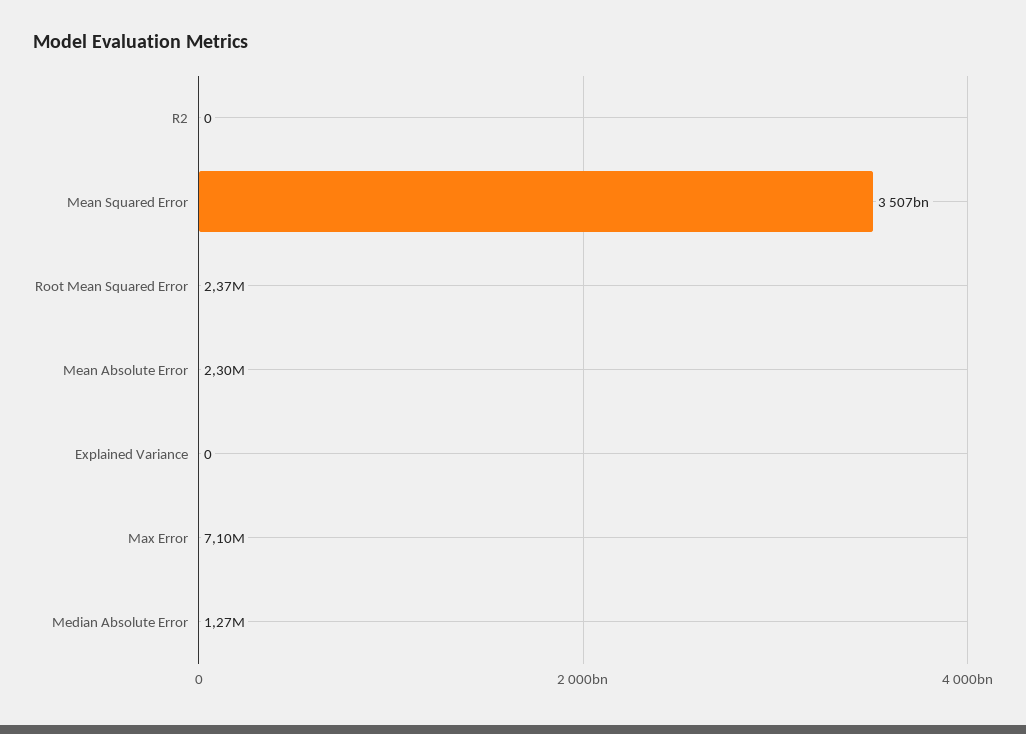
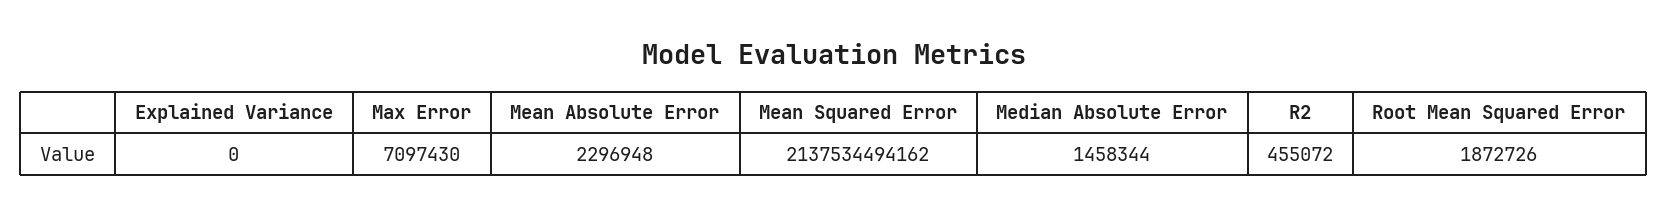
R2: 0 -> 455072
Mean Squared Error: 3507000000000 -> 2137534494162
Root Mean Squared Error: 2370000 -> 1872726
Median Absolute Error: 1270000 -> 1458344

